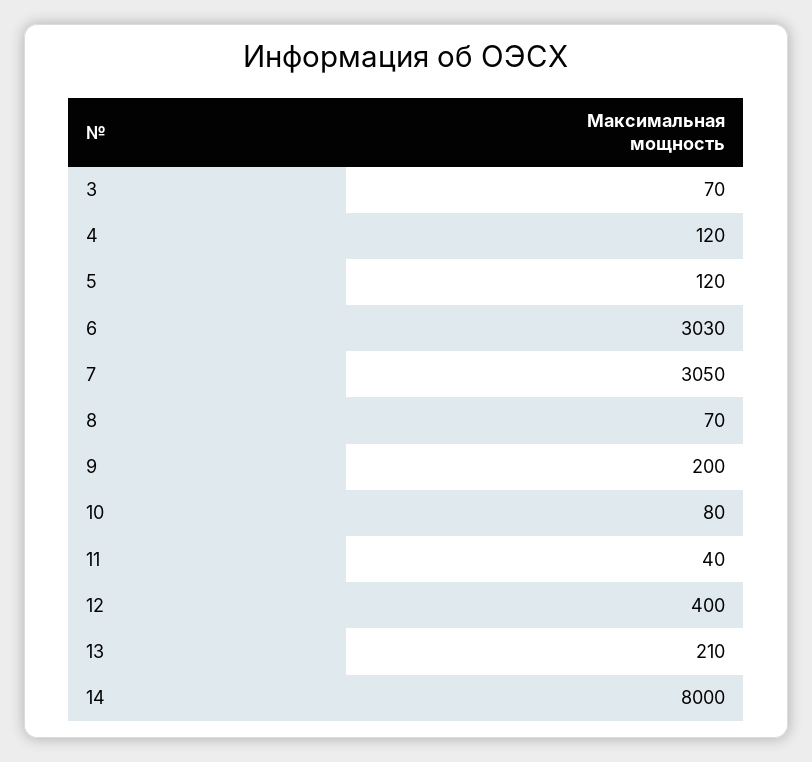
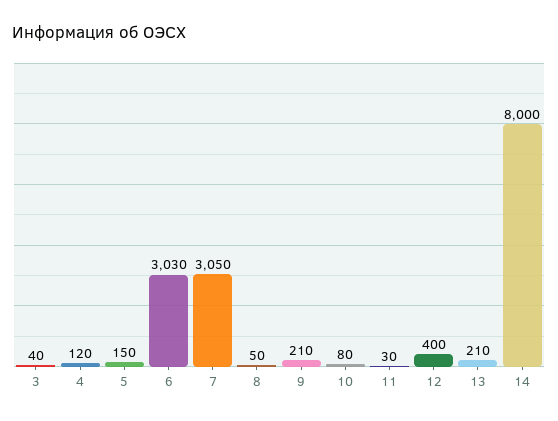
3: 70 -> 40
5: 120 -> 150
8: 70 -> 50
9: 200 -> 210
11: 40 -> 30

